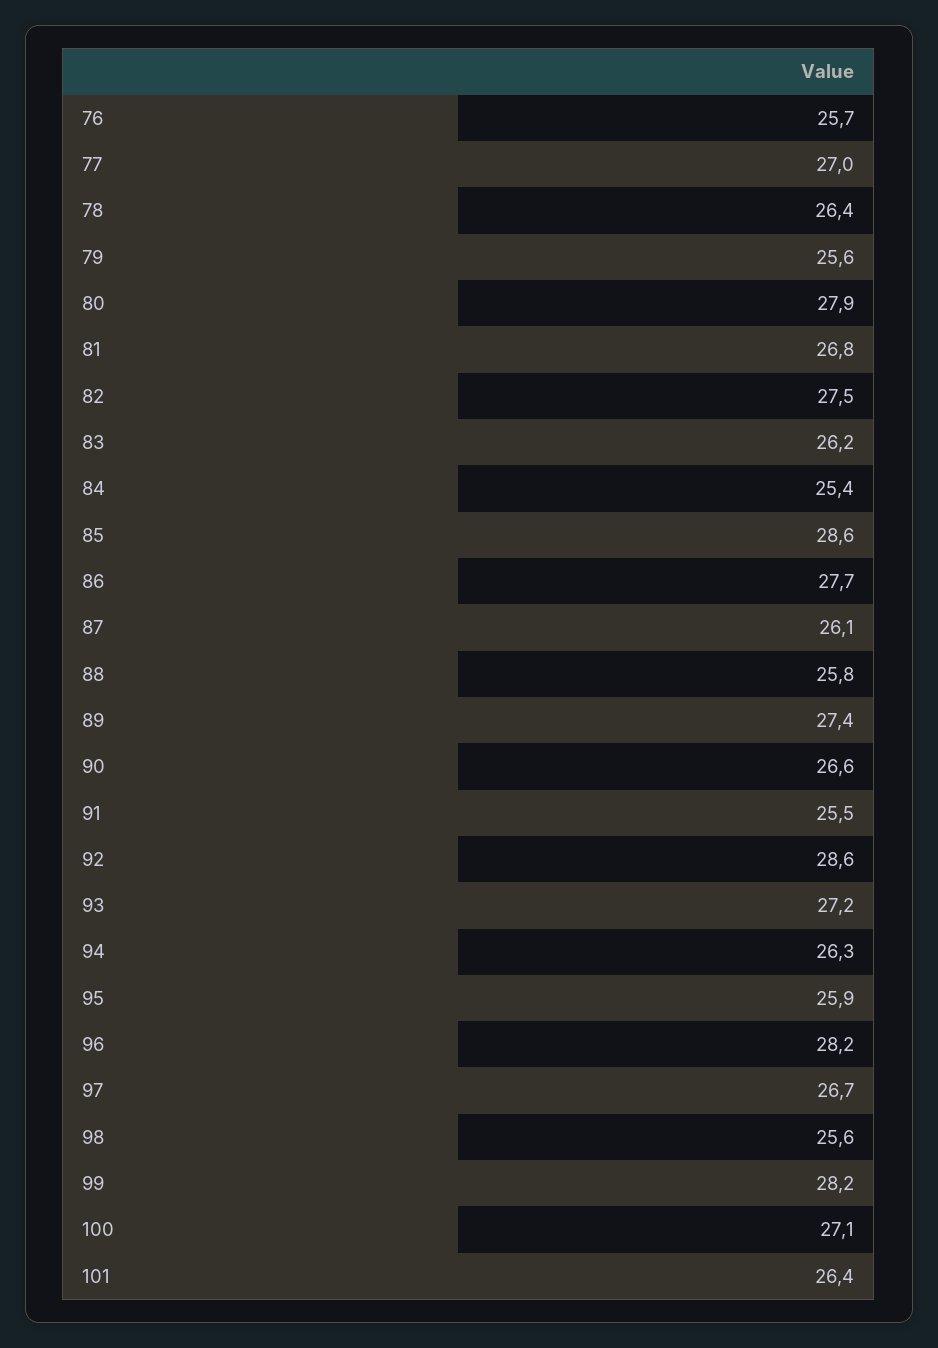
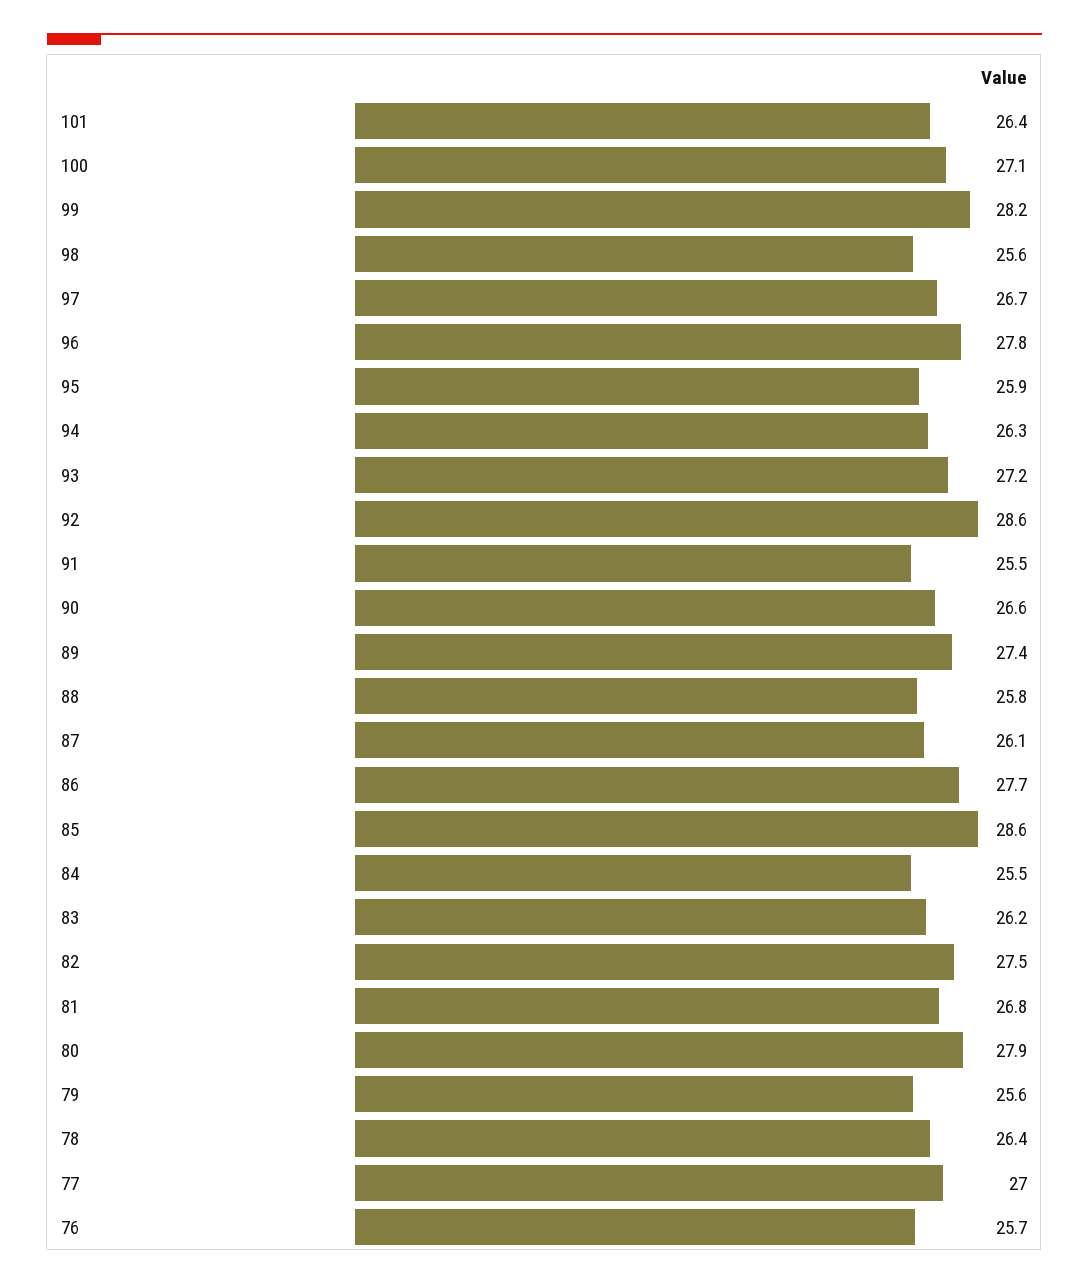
84: 25.4 -> 25.5
96: 28.2 -> 27.8

